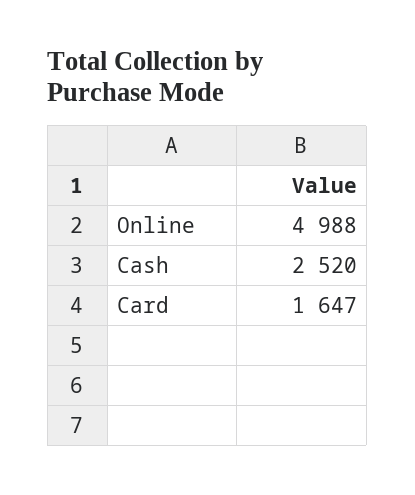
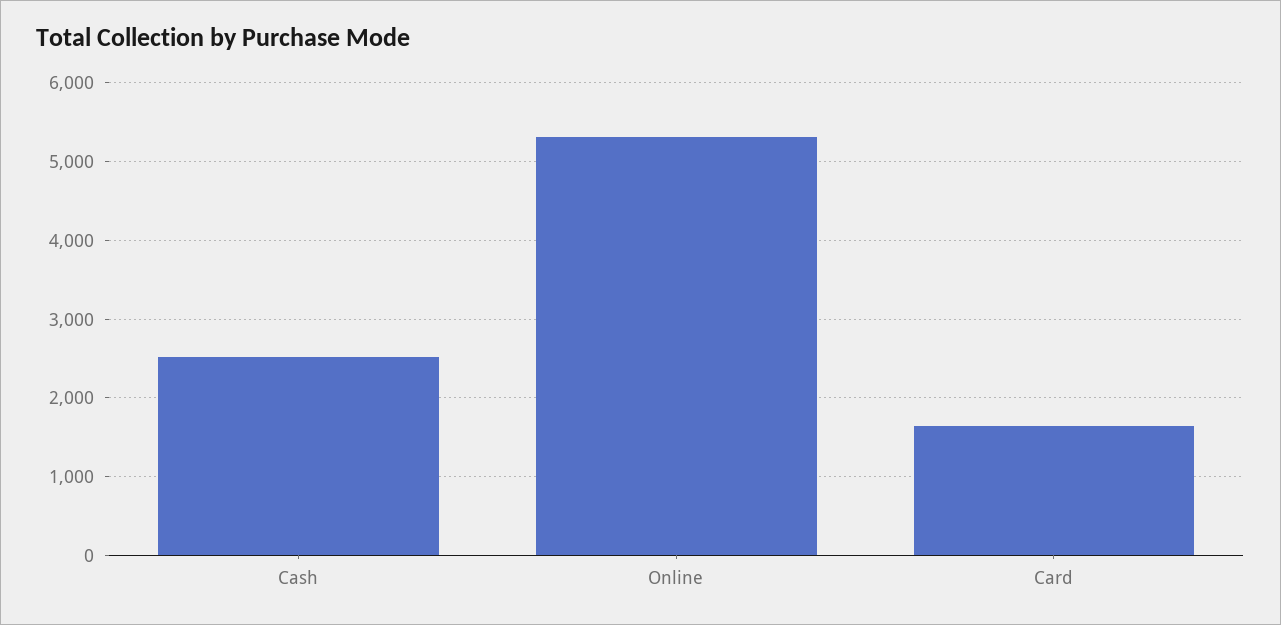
Online: 4988 -> 5300

